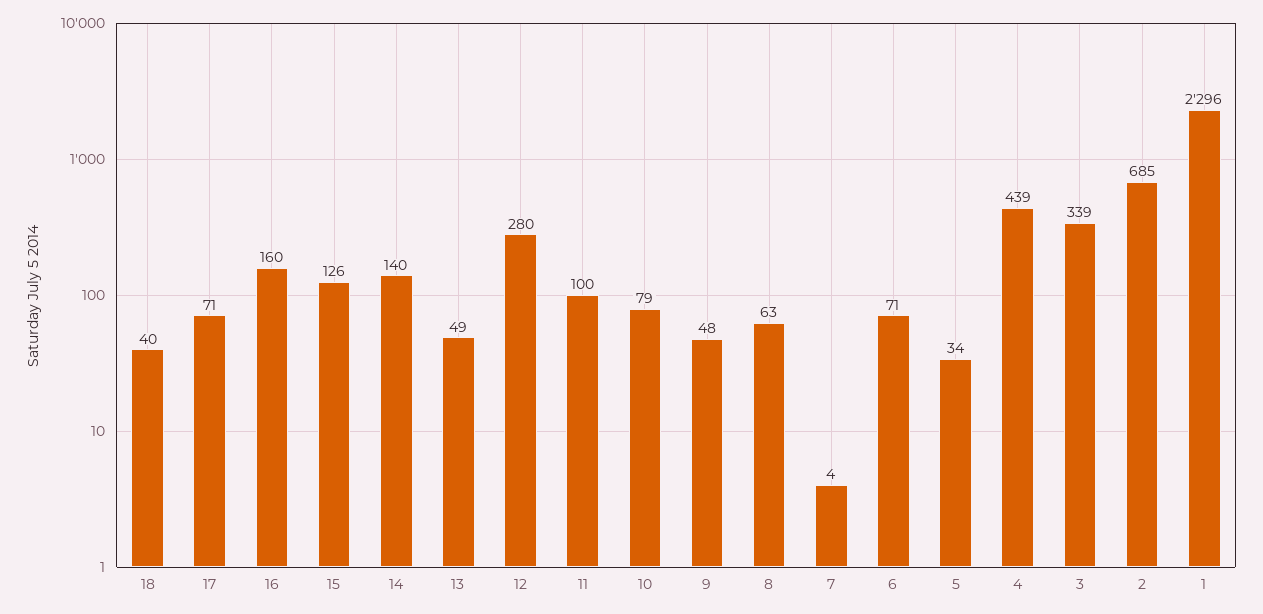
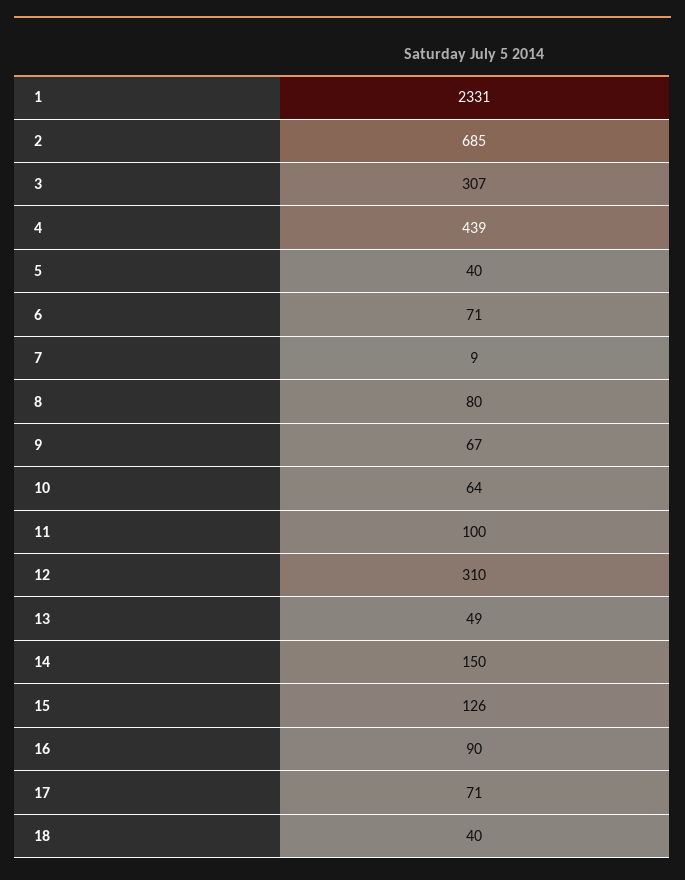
16: 160 -> 90
14: 140 -> 150
12: 280 -> 310
10: 79 -> 64
9: 48 -> 67
8: 63 -> 80
7: 4 -> 9
5: 34 -> 40
3: 339 -> 307
1: 2296 -> 2331

